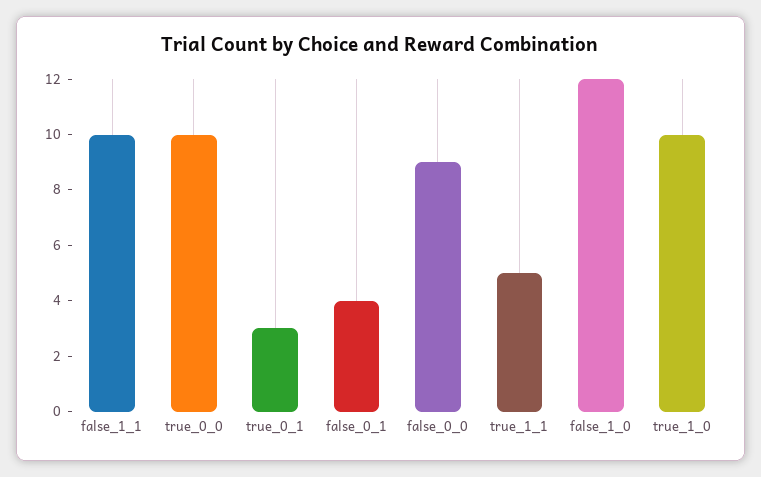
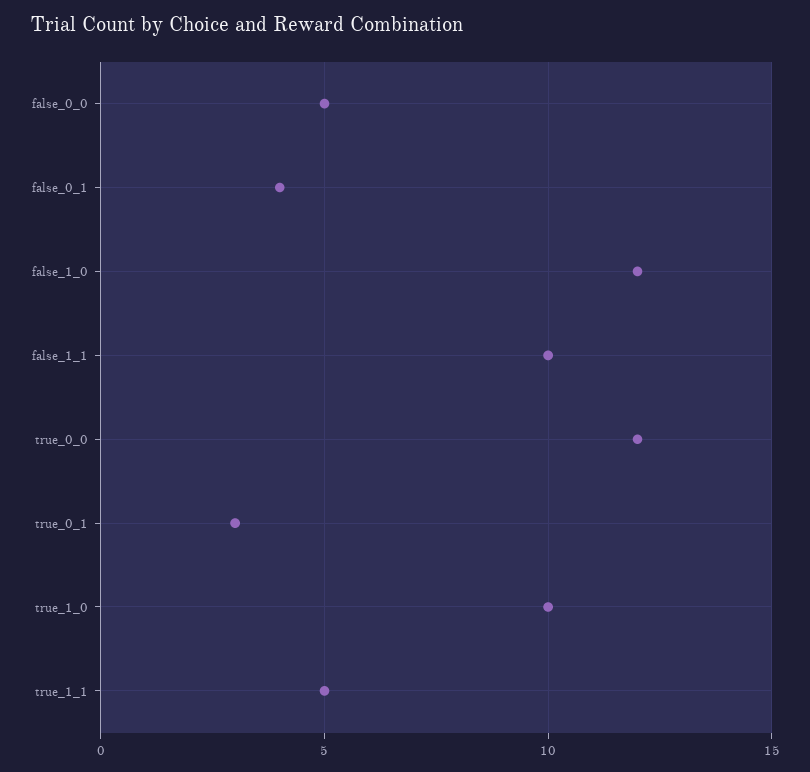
true_0_0: 10 -> 12
false_0_0: 9 -> 5

